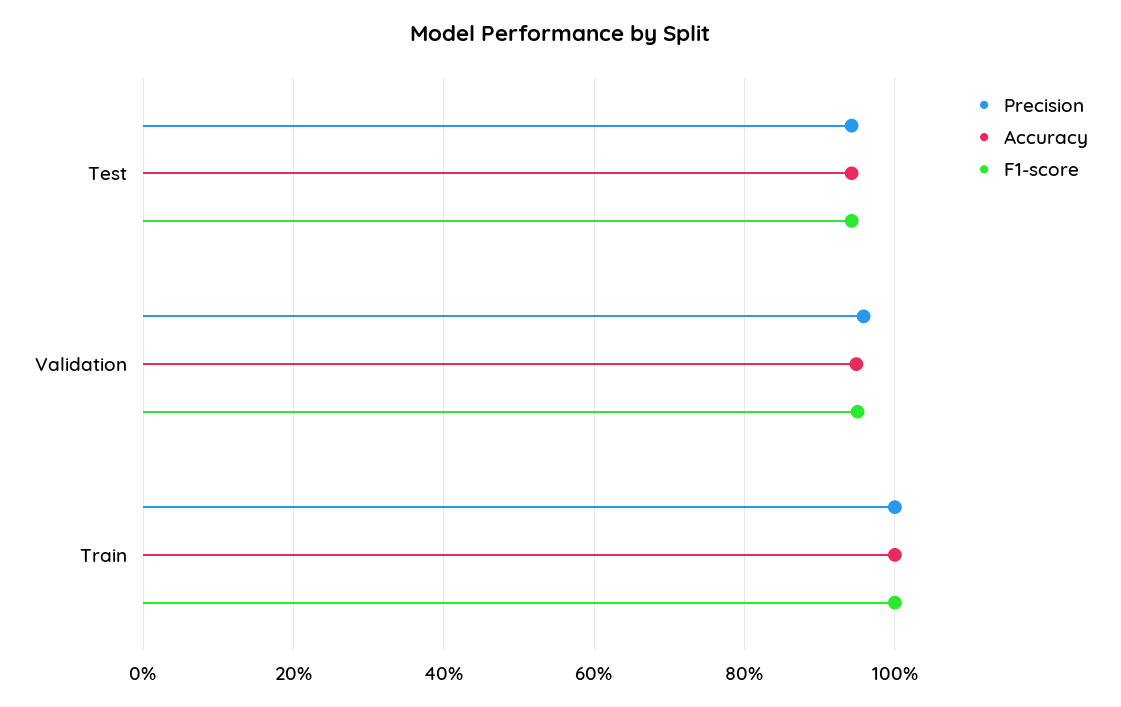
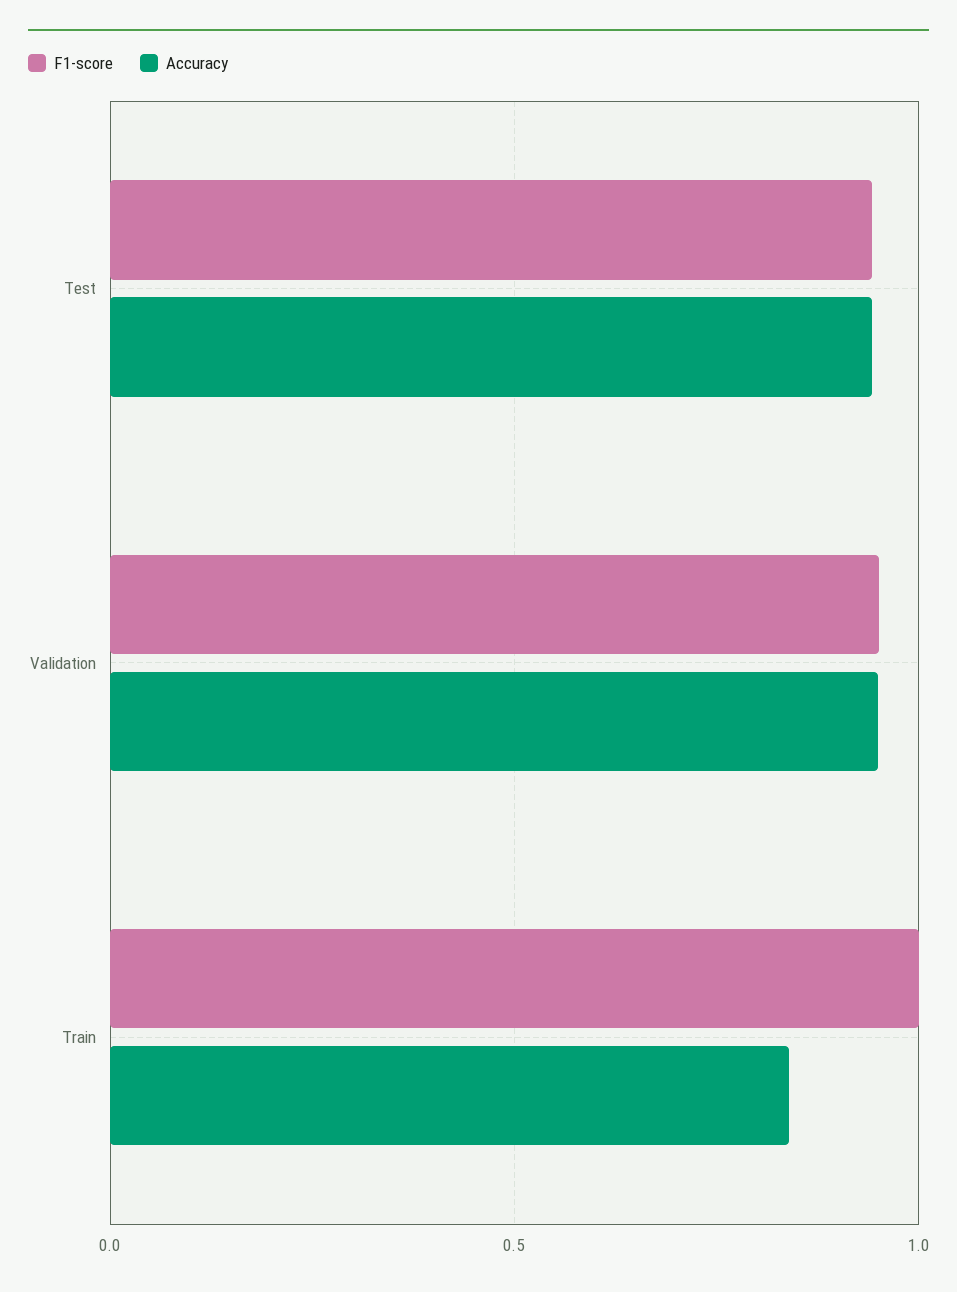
Precision, Test: 0.94 -> none
Precision, Validation: 0.96 -> none
Precision, Train: 1 -> none
Accuracy, Train: 1 -> 0.85

